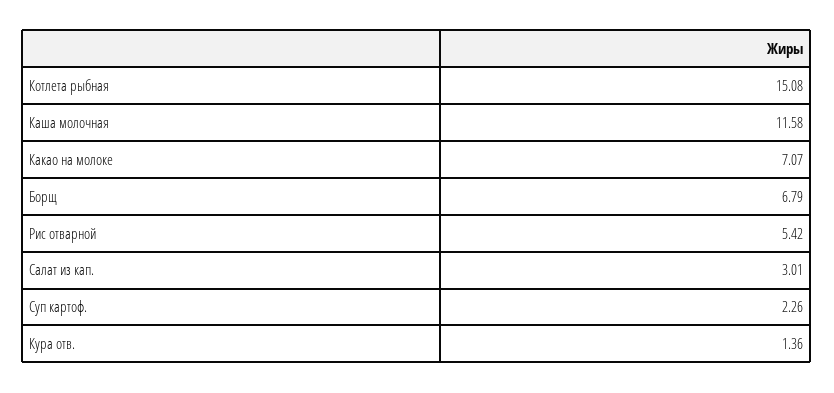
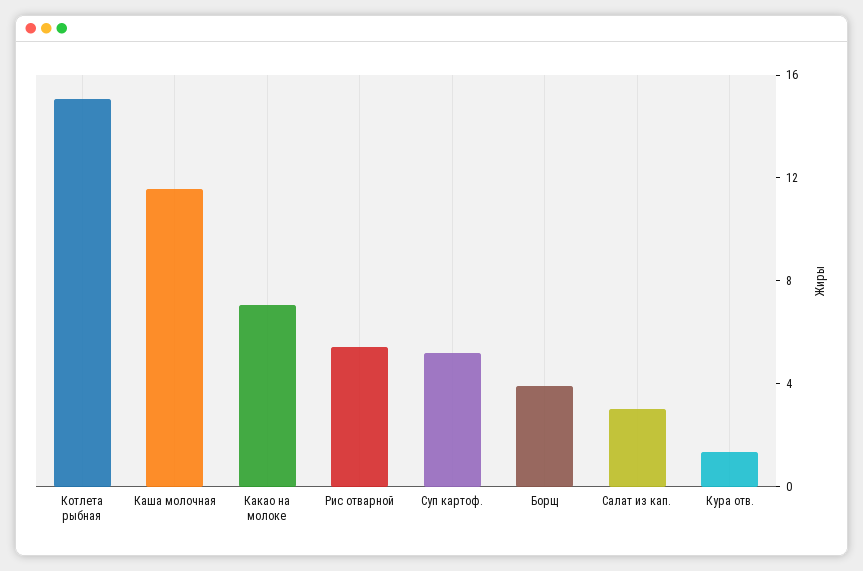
Борщ: 6.79 -> 4
Суп картоф.: 2.26 -> 5

